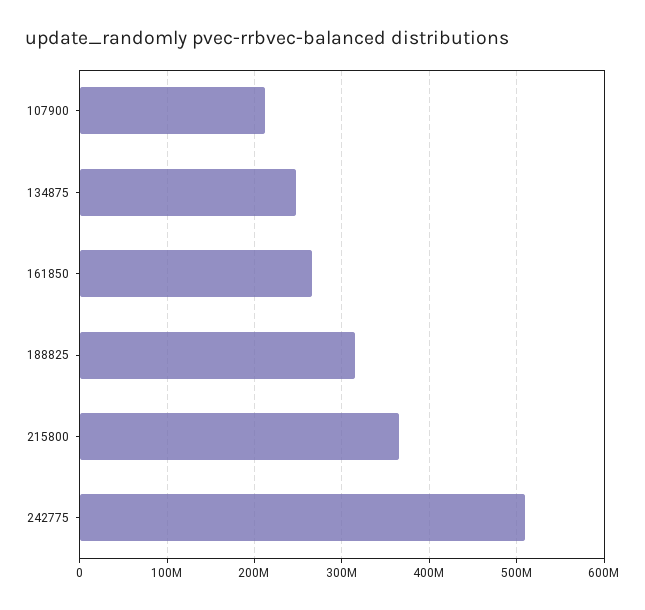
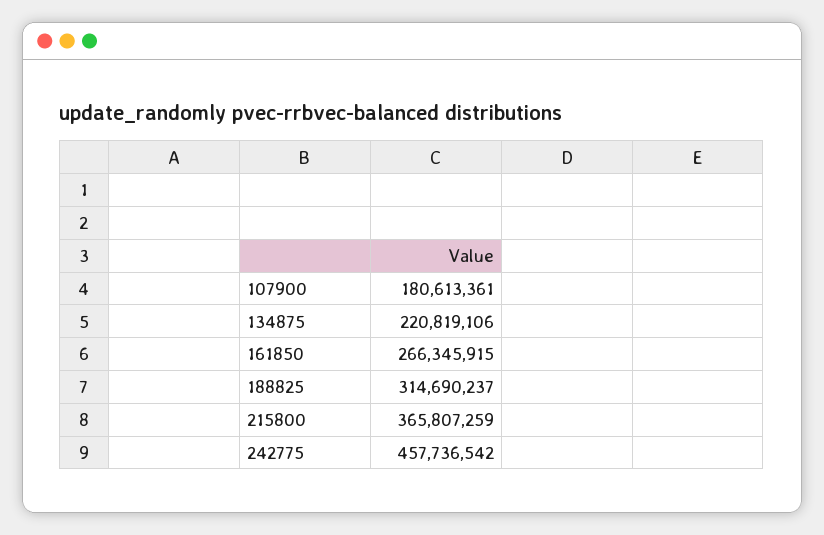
107900: 210000000 -> 180613361
134875: 250000000 -> 220819106
242775: 510000000 -> 457736542

